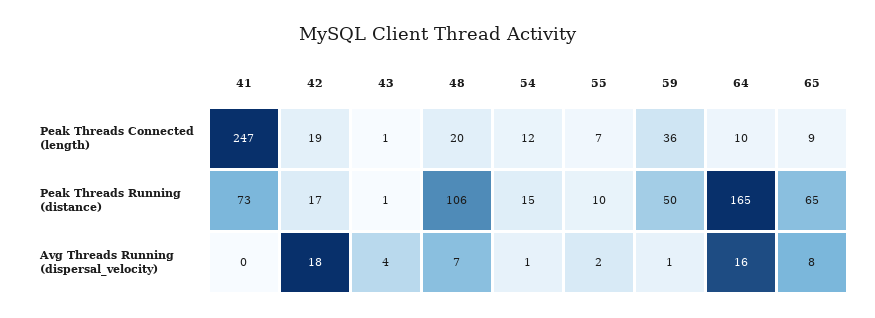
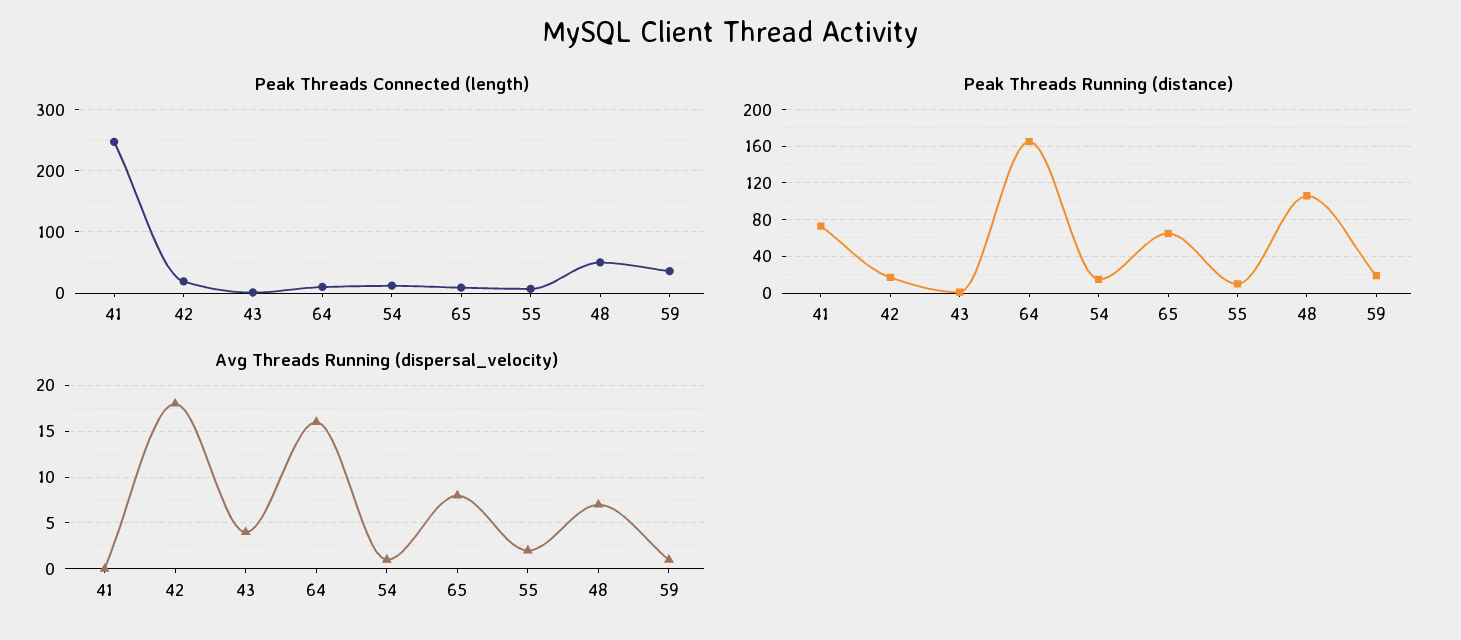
Peak Threads Connected (length), 48: 20 -> 50
Peak Threads Running (distance), 59: 50 -> 20

